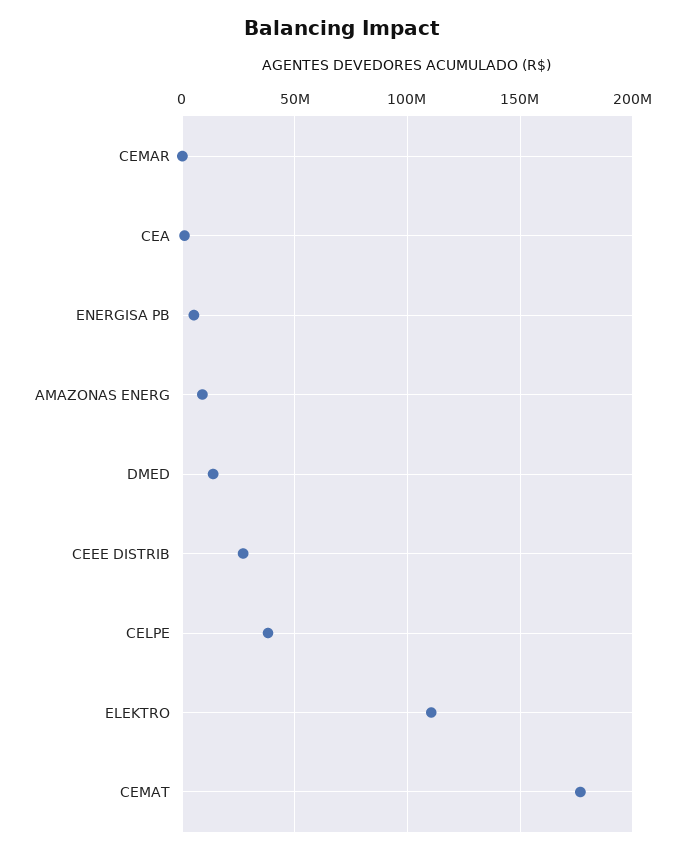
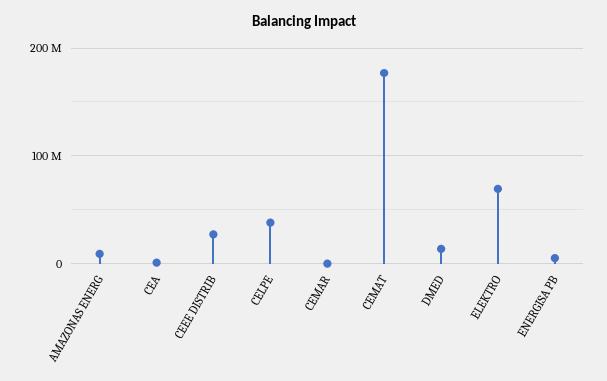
ELEKTRO: 110000000 -> 70000000

